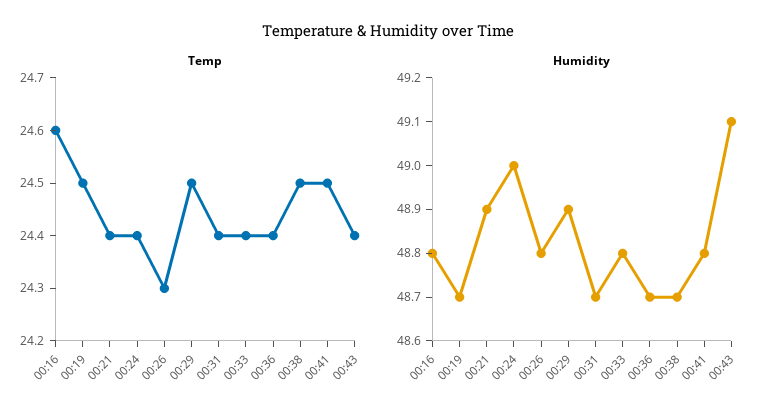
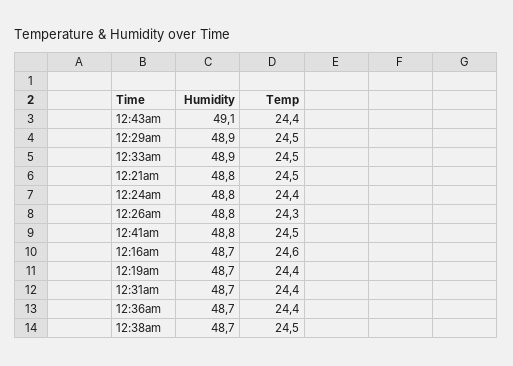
Temp, 00:19: 24.5 -> 24.4
Temp, 00:21: 24.4 -> 24.5
Temp, 00:33: 24.4 -> 24.5
Humidity, 00:16: 48.8 -> 48.7
Humidity, 00:21: 48.9 -> 48.8
Humidity, 00:24: 49 -> 48.8
Humidity, 00:33: 48.8 -> 48.9

